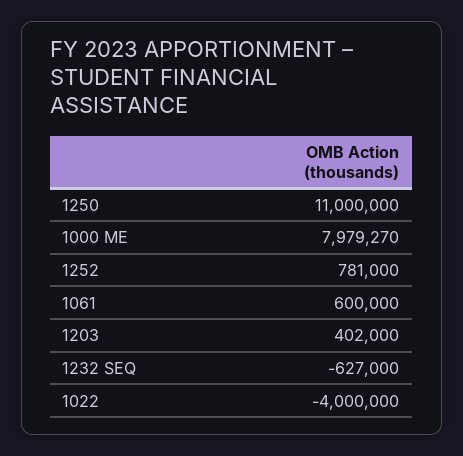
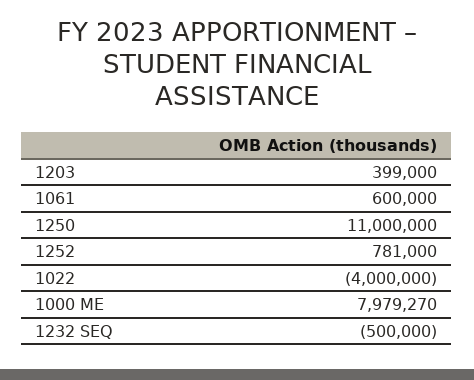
1203: 402000 -> 399000
1232 SEQ: -627000 -> -500000

